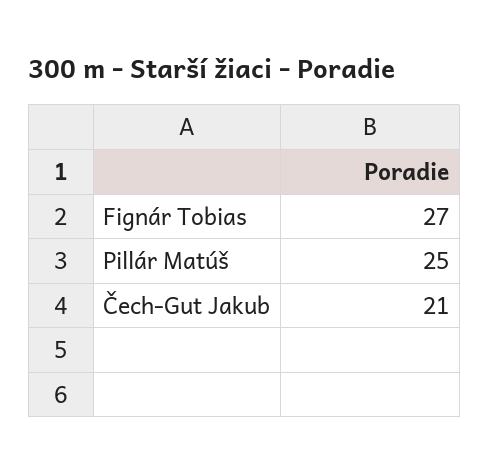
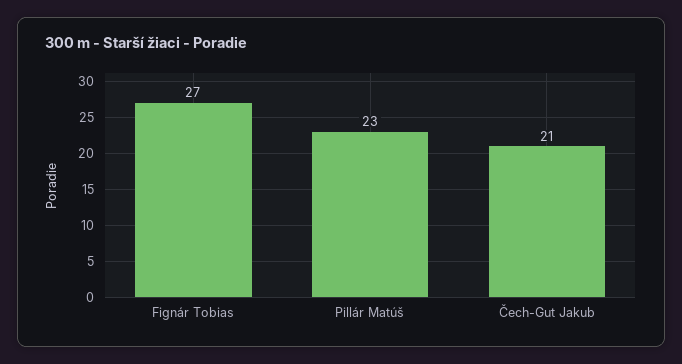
Pillár Matúš: 25 -> 23

